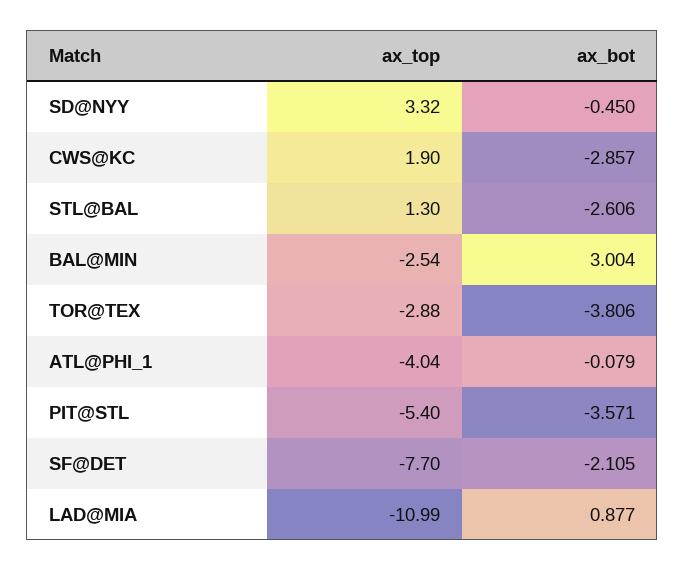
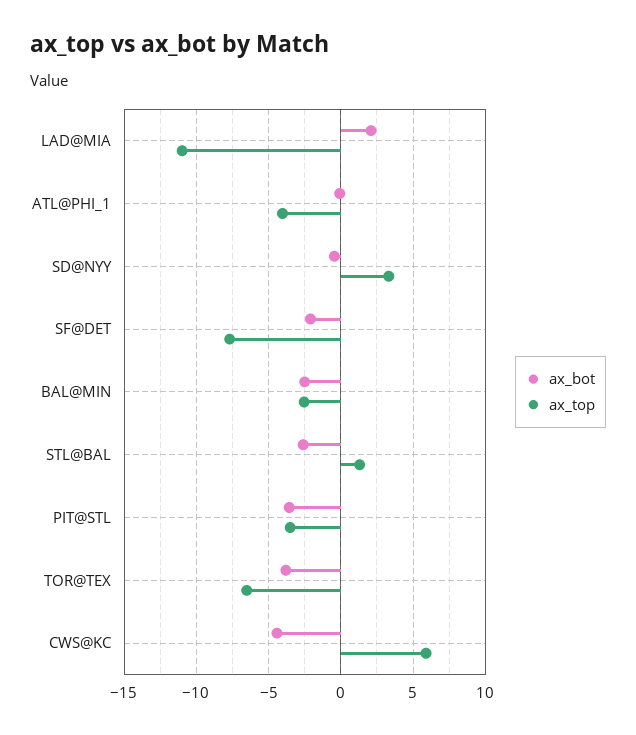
ax_top, CWS@KC: 1.9 -> 6
ax_bot, CWS@KC: -2.857 -> -4.5
ax_bot, BAL@MIN: 3.004 -> -2.5
ax_top, TOR@TEX: -2.88 -> -6.5
ax_top, PIT@STL: -5.4 -> -3.5
ax_bot, LAD@MIA: 0.877 -> 2

